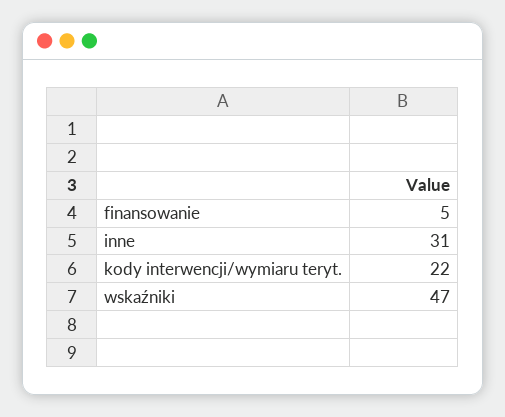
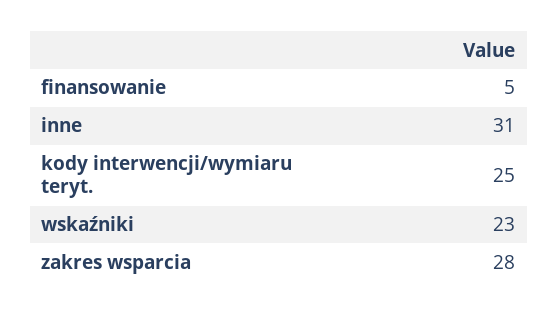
kody interwencji/wymiaru teryt.: 22 -> 25
wskaźniki: 47 -> 23
zakres wsparcia: none -> 28

